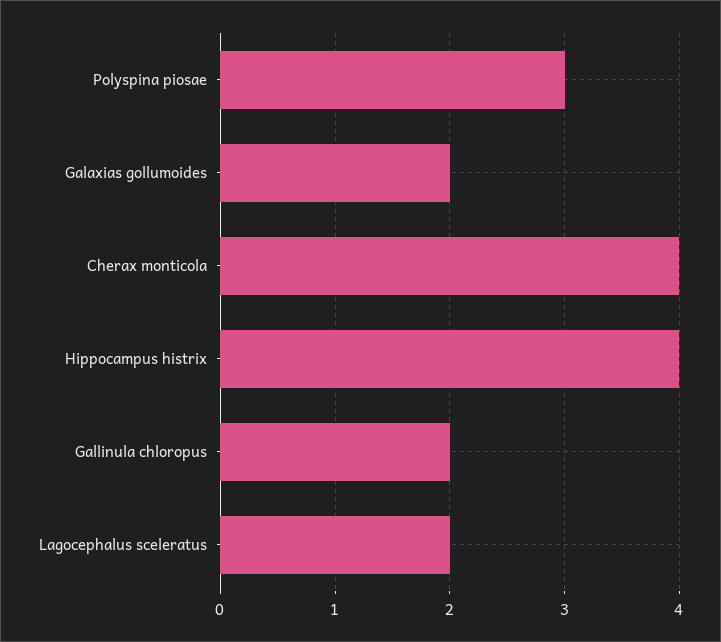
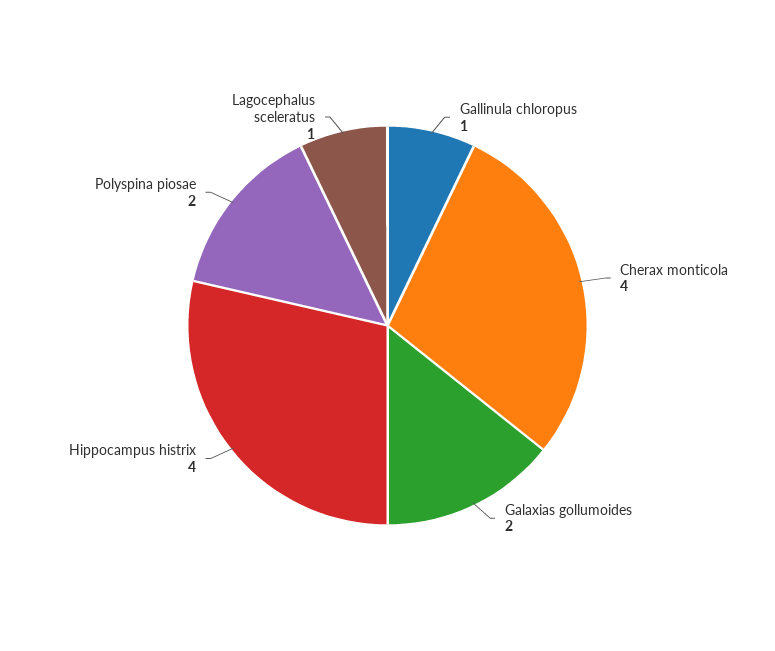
Polyspina piosae: 3 -> 2
Gallinula chloropus: 2 -> 1
Lagocephalus sceleratus: 2 -> 1

